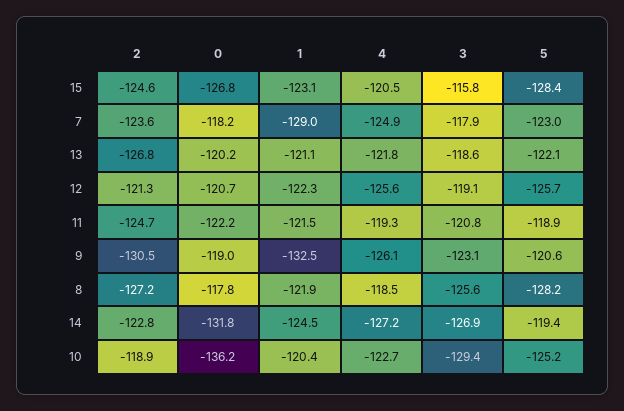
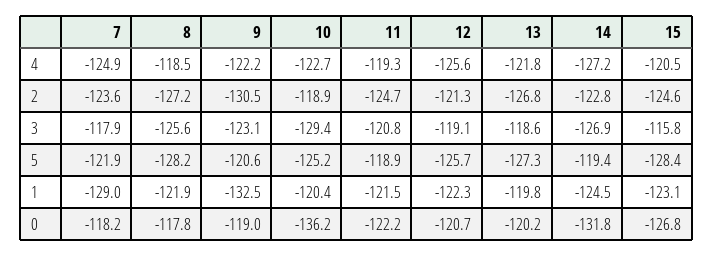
5, 7: -123 -> -121.9
1, 13: -121.1 -> -119.8
5, 13: -122.1 -> -127.3
4, 9: -126.1 -> -122.2

